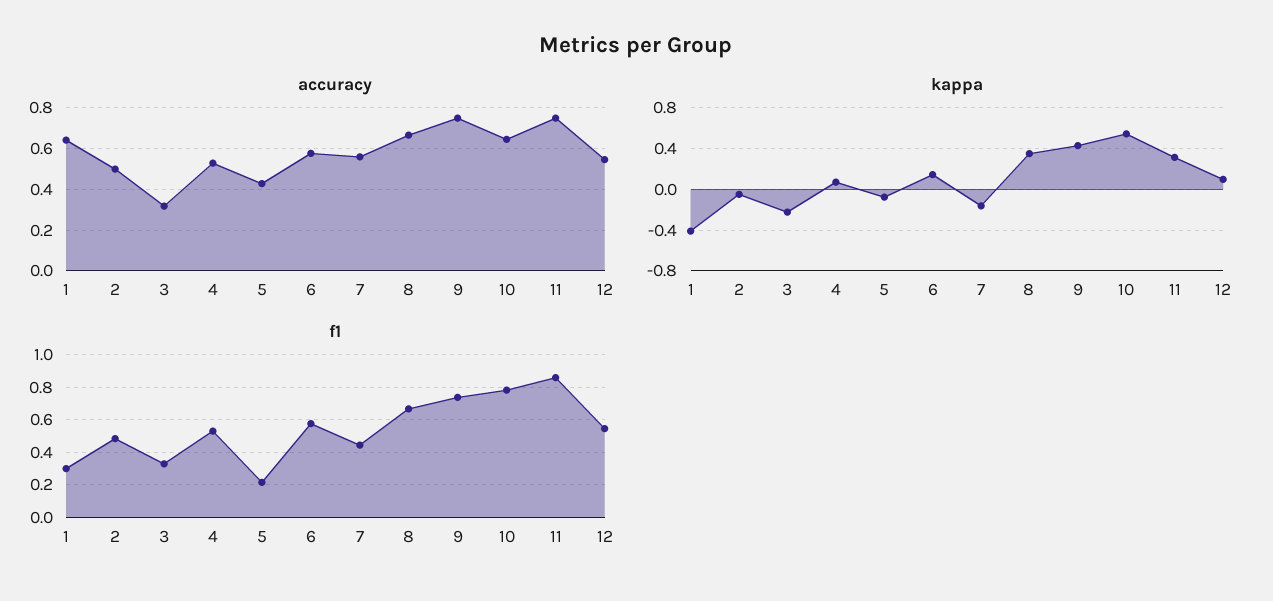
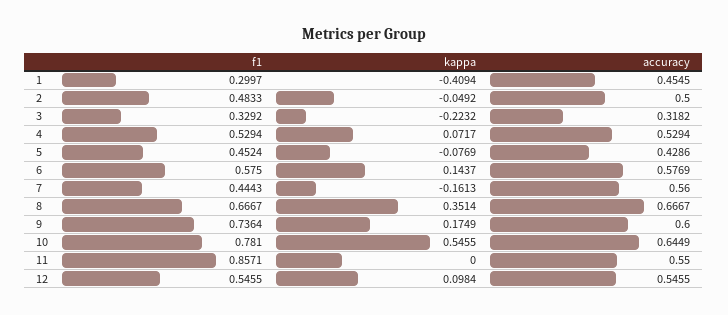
accuracy, 1: 0.65 -> 0.4545
accuracy, 9: 0.75 -> 0.6
accuracy, 11: 0.75 -> 0.55
kappa, 9: 0.4 -> 0.1749
kappa, 11: 0.3 -> 0
f1, 5: 0.2 -> 0.4524

